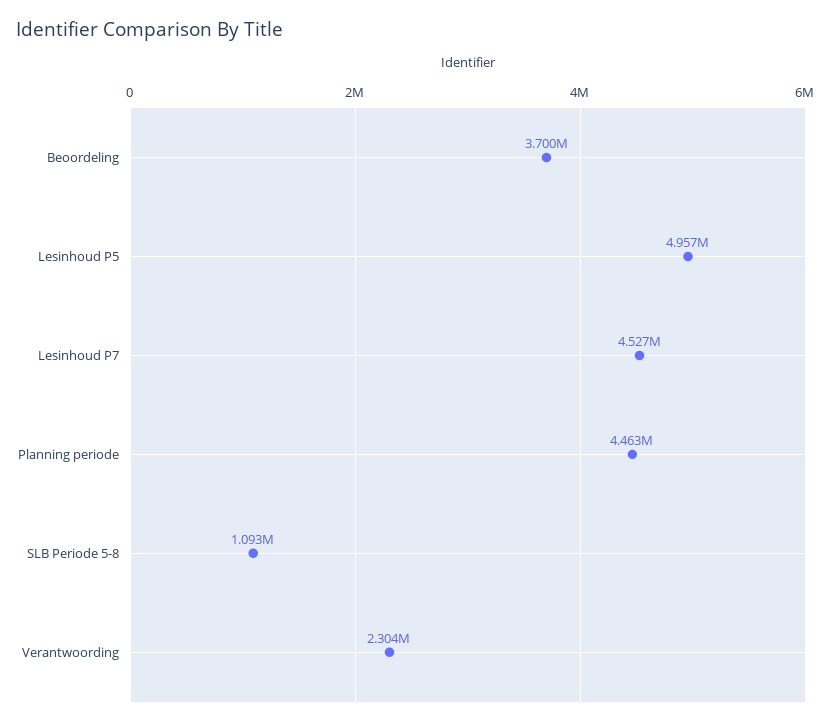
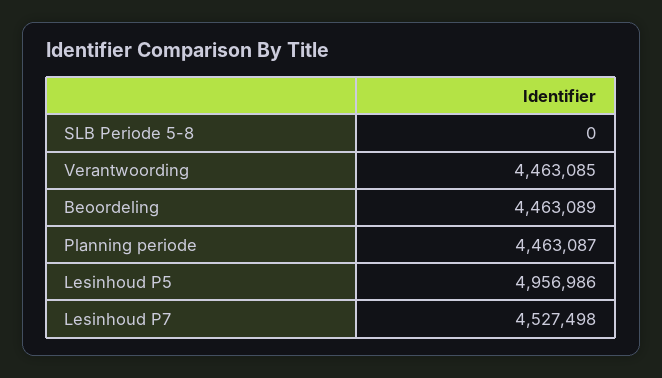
Beoordeling: 3700000 -> 4463089
SLB Periode 5-8: 1093000 -> 0
Verantwoording: 2304000 -> 4463085

